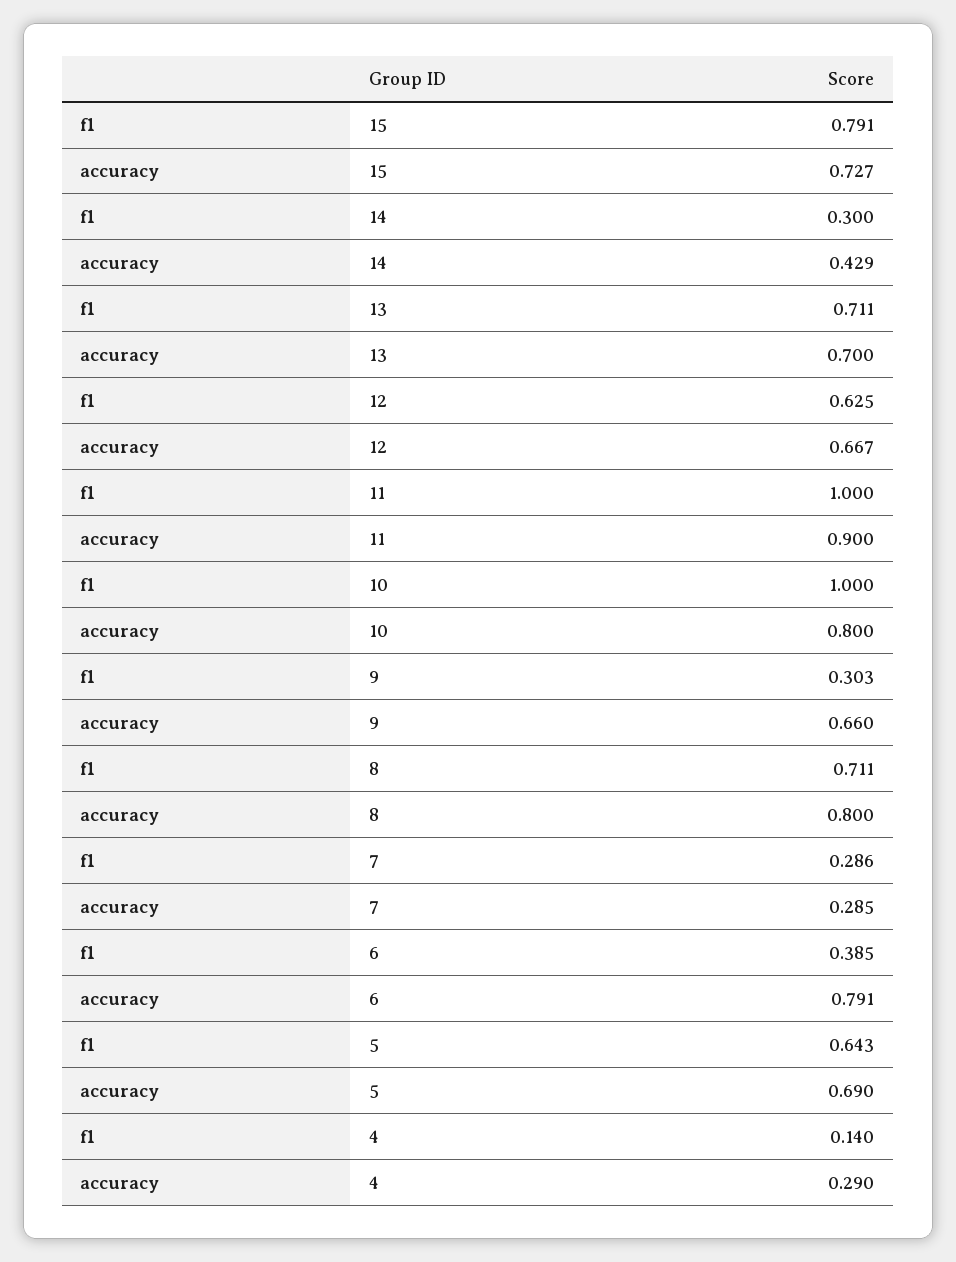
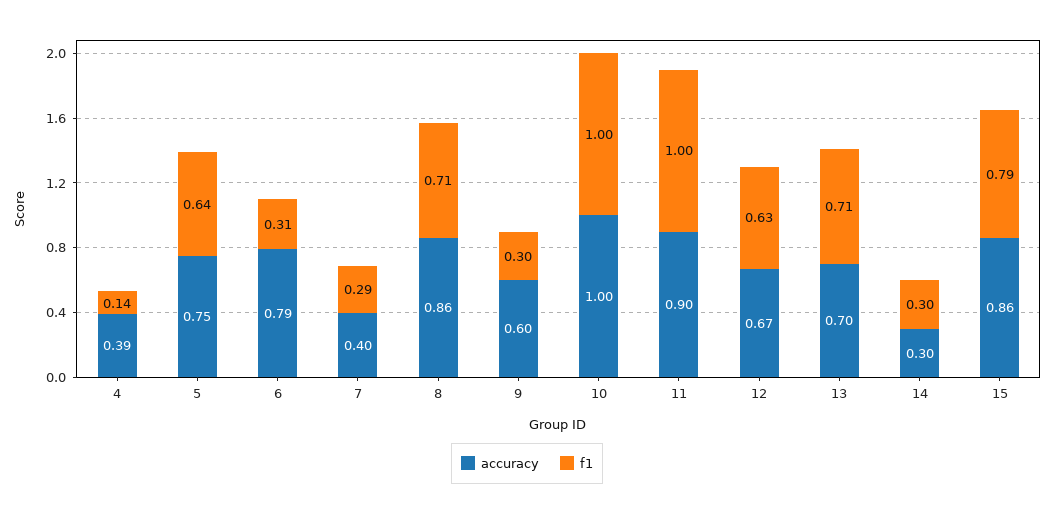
accuracy, 15: 0.727 -> 0.86
accuracy, 14: 0.429 -> 0.3
accuracy, 10: 0.8 -> 1
accuracy, 9: 0.66 -> 0.6
accuracy, 8: 0.8 -> 0.86
accuracy, 7: 0.285 -> 0.4
f1, 6: 0.385 -> 0.31
accuracy, 5: 0.69 -> 0.75
accuracy, 4: 0.29 -> 0.39

